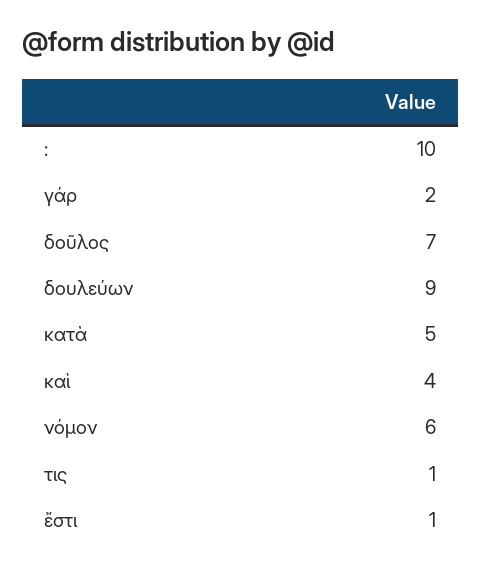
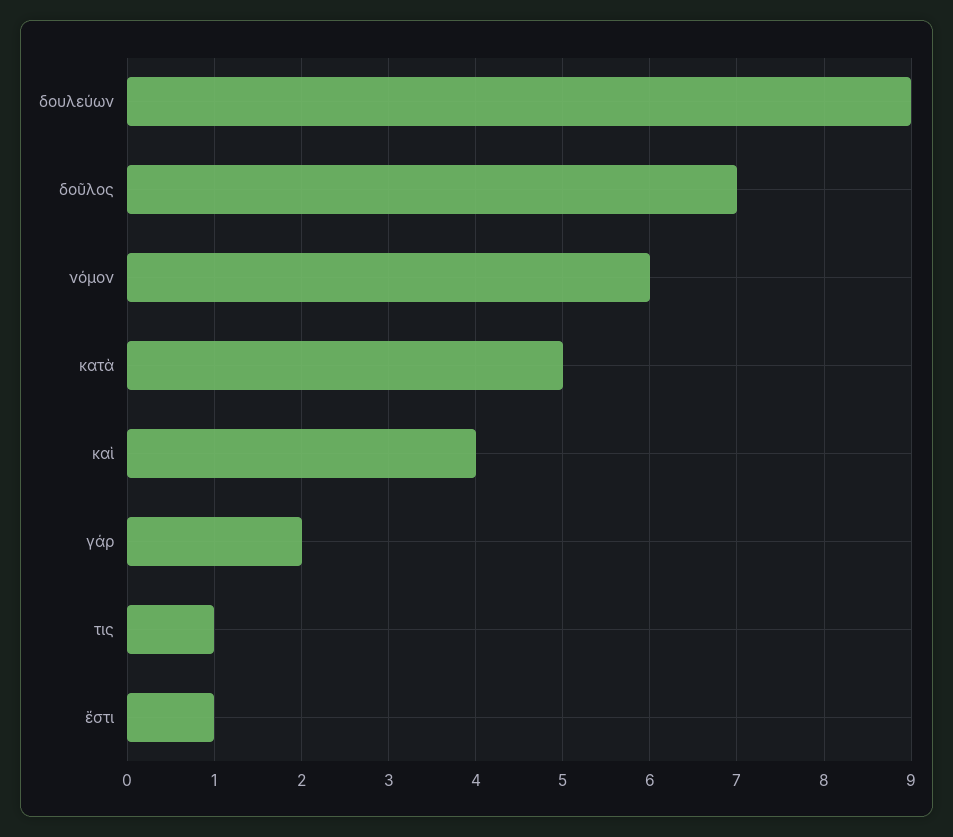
:: 10 -> none

